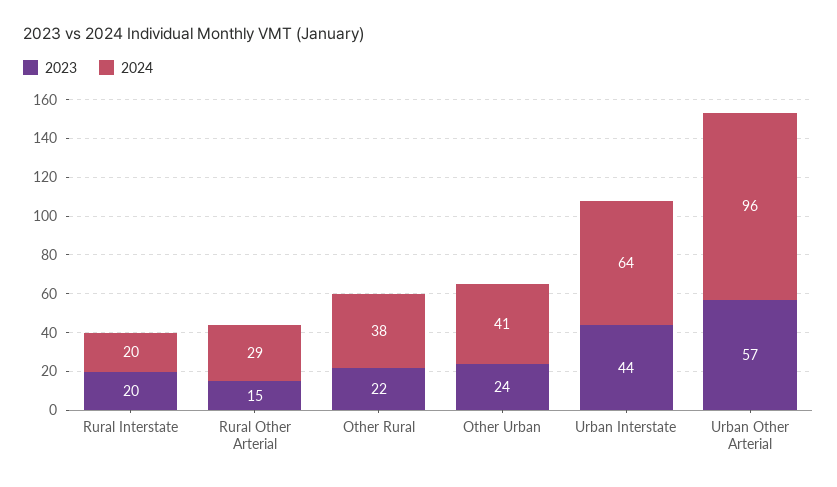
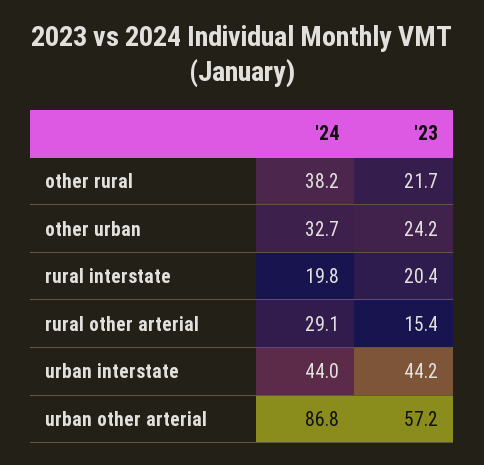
2024, Other Urban: 41 -> 32.7
2024, Urban Interstate: 64 -> 44
2024, Urban Other Arterial: 96 -> 86.8

